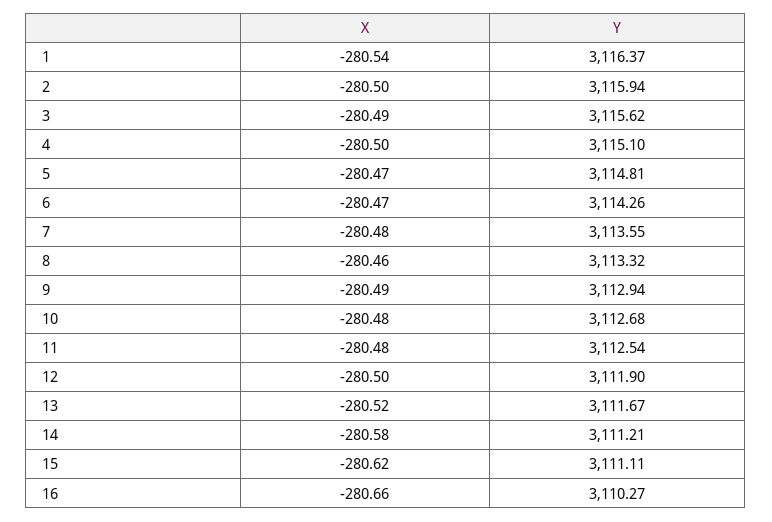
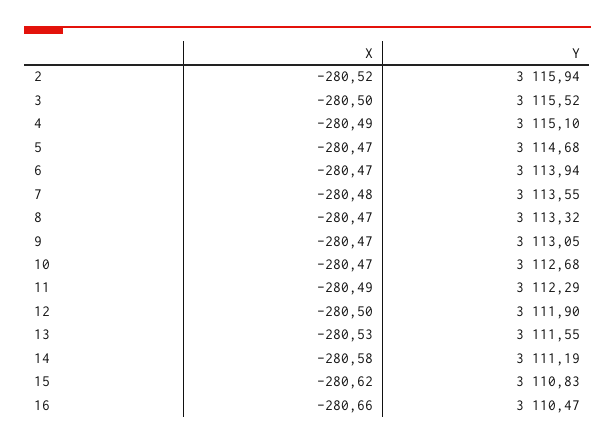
X, 1: -280.54 -> none
Y, 1: 3116.37 -> none
X, 2: -280.5 -> -280.52
X, 3: -280.49 -> -280.5
Y, 3: 3115.62 -> 3115.52
X, 4: -280.5 -> -280.49
Y, 5: 3114.81 -> 3114.68
Y, 6: 3114.26 -> 3113.94
X, 8: -280.46 -> -280.47
X, 9: -280.49 -> -280.47
Y, 9: 3112.94 -> 3113.05
X, 10: -280.48 -> -280.47
X, 11: -280.48 -> -280.49
Y, 11: 3112.54 -> 3112.29
X, 13: -280.52 -> -280.53
Y, 13: 3111.67 -> 3111.55
Y, 14: 3111.21 -> 3111.19
Y, 15: 3111.11 -> 3110.83
Y, 16: 3110.27 -> 3110.47

